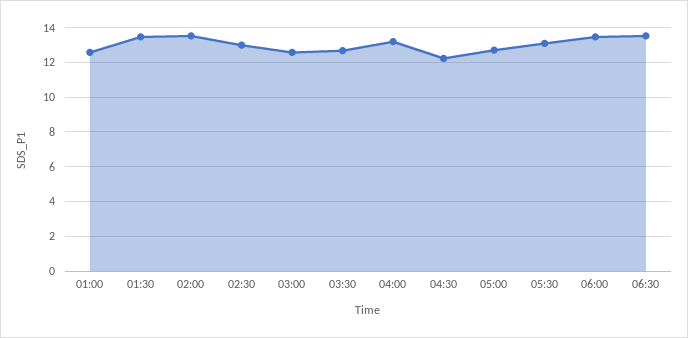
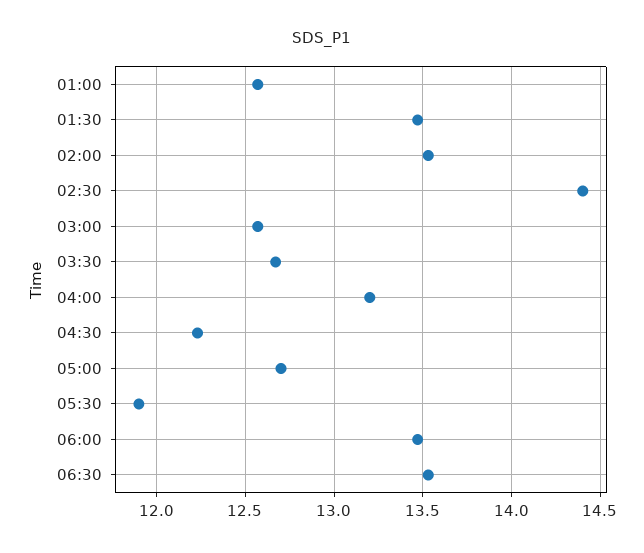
02:30: 13 -> 14.4
05:30: 13 -> 11.9

